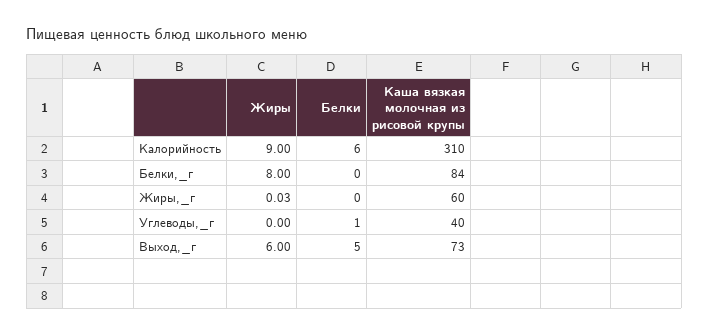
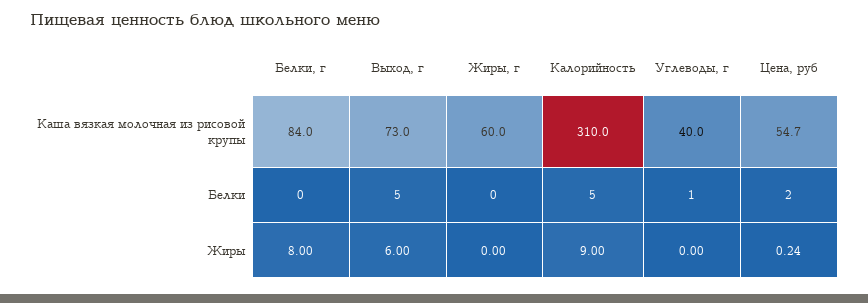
Белки, Калорийность: 6 -> 5
Жиры, Жиры,_г: 0.03 -> 0
Каша вязкая молочная из рисовой крупы, Цена, руб: none -> 54.7
Белки, Цена, руб: none -> 2
Жиры, Цена, руб: none -> 0.24

